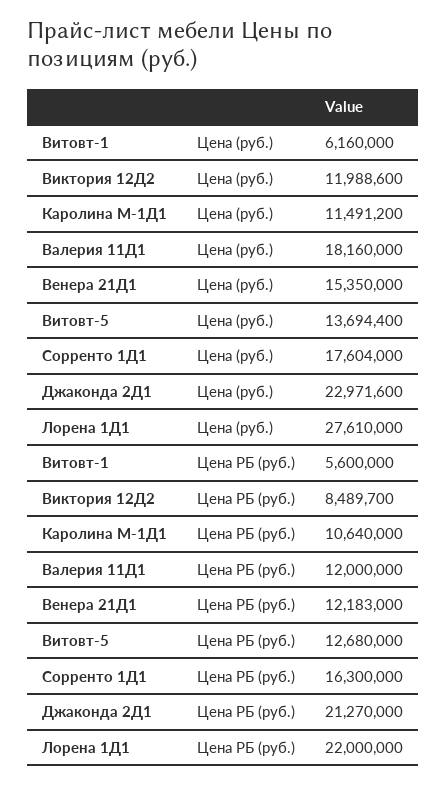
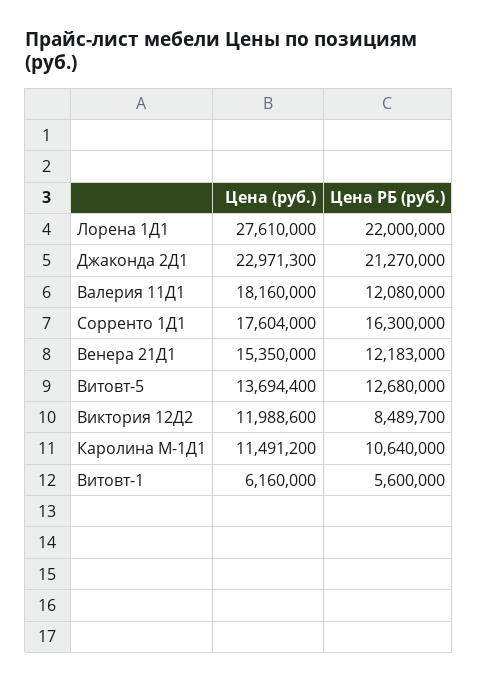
Джаконда 2Д1, Цена (руб.): 22971600 -> 22971300
Валерия 11Д1, Цена РБ (руб.): 12000000 -> 12080000

